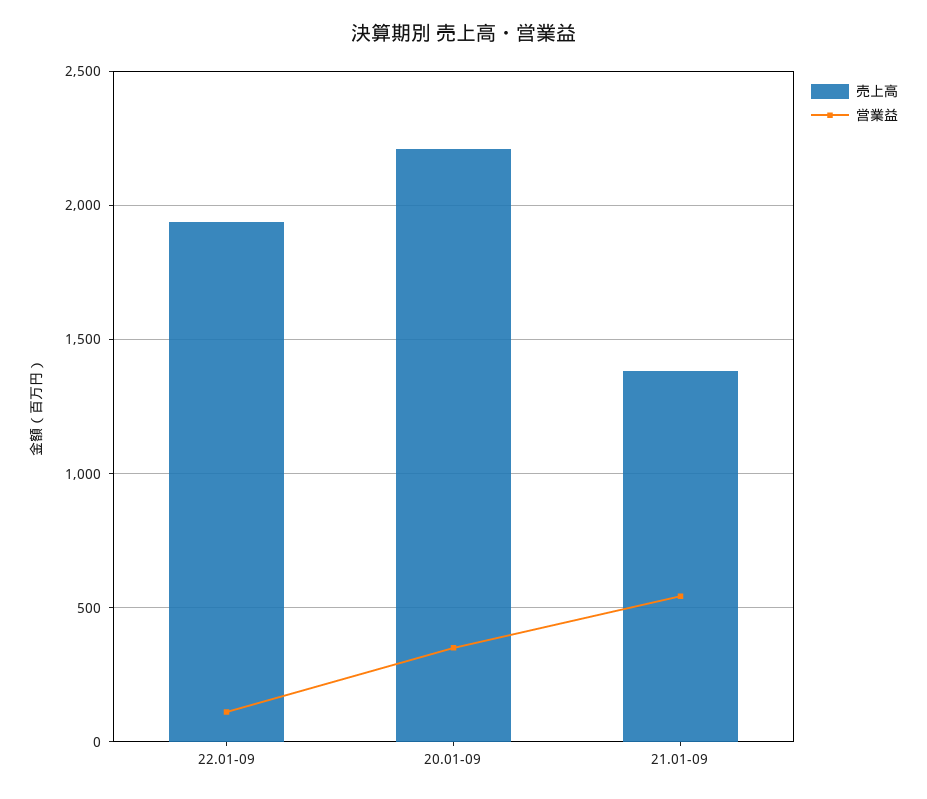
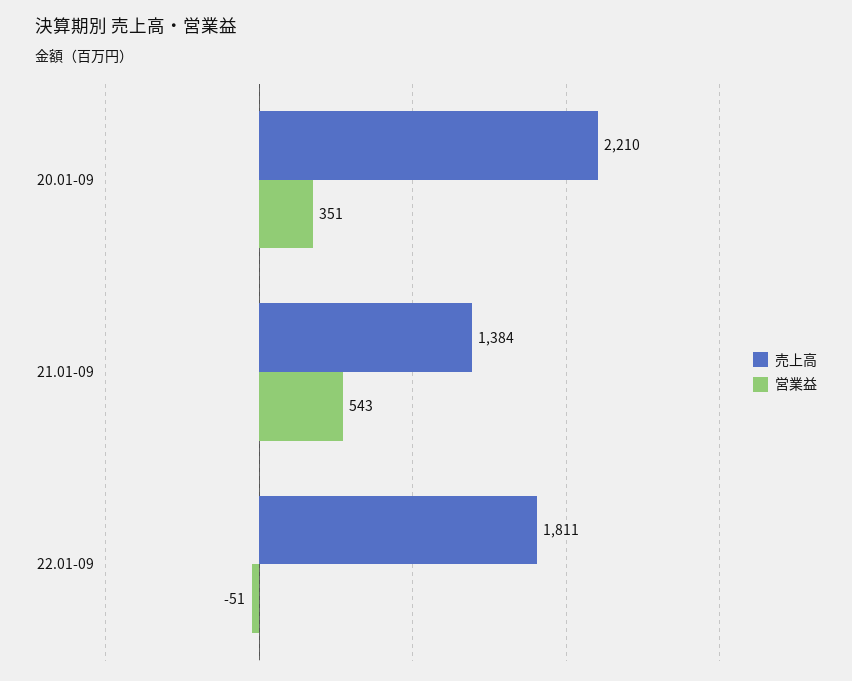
売上高, 22.01-09: 1950 -> 1811
営業益, 22.01-09: 100 -> -51

